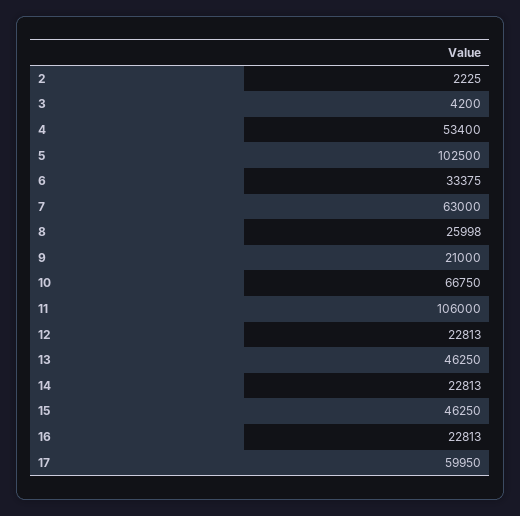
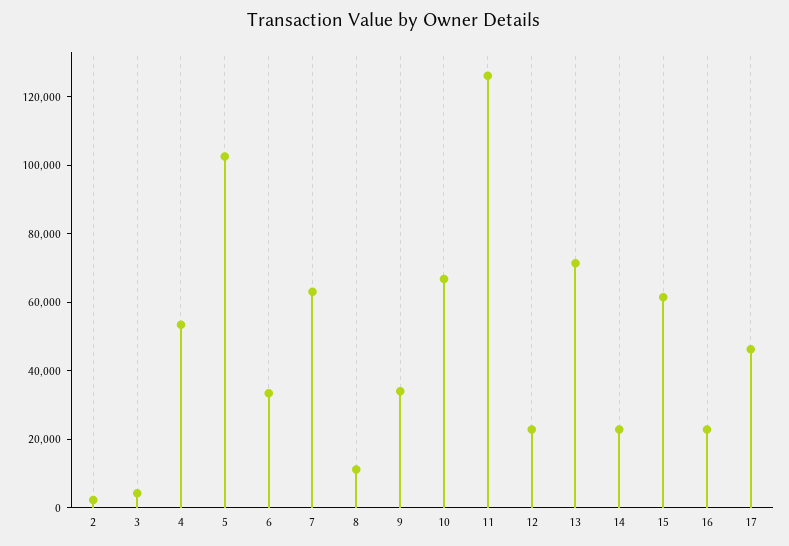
8: 25998 -> 10000
9: 21000 -> 35000
11: 106000 -> 125000
13: 46250 -> 70000
15: 46250 -> 60000
17: 59950 -> 45000

